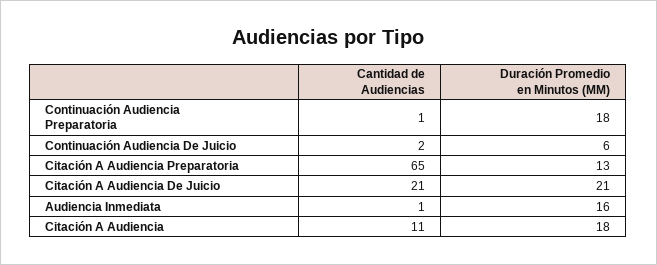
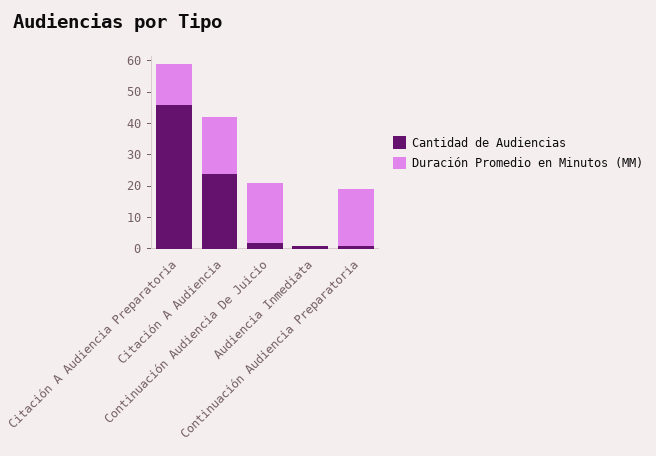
Duración Promedio en Minutos (MM), Continuación Audiencia De Juicio: 6 -> 20
Cantidad de Audiencias, Citación A Audiencia Preparatoria: 65 -> 45
Cantidad de Audiencias, Citación A Audiencia De Juicio: 21 -> none
Duración Promedio en Minutos (MM), Citación A Audiencia De Juicio: 21 -> none
Duración Promedio en Minutos (MM), Audiencia Inmediata: 16 -> 0
Cantidad de Audiencias, Citación A Audiencia: 11 -> 25

